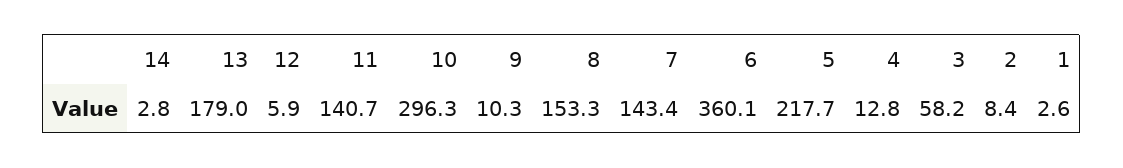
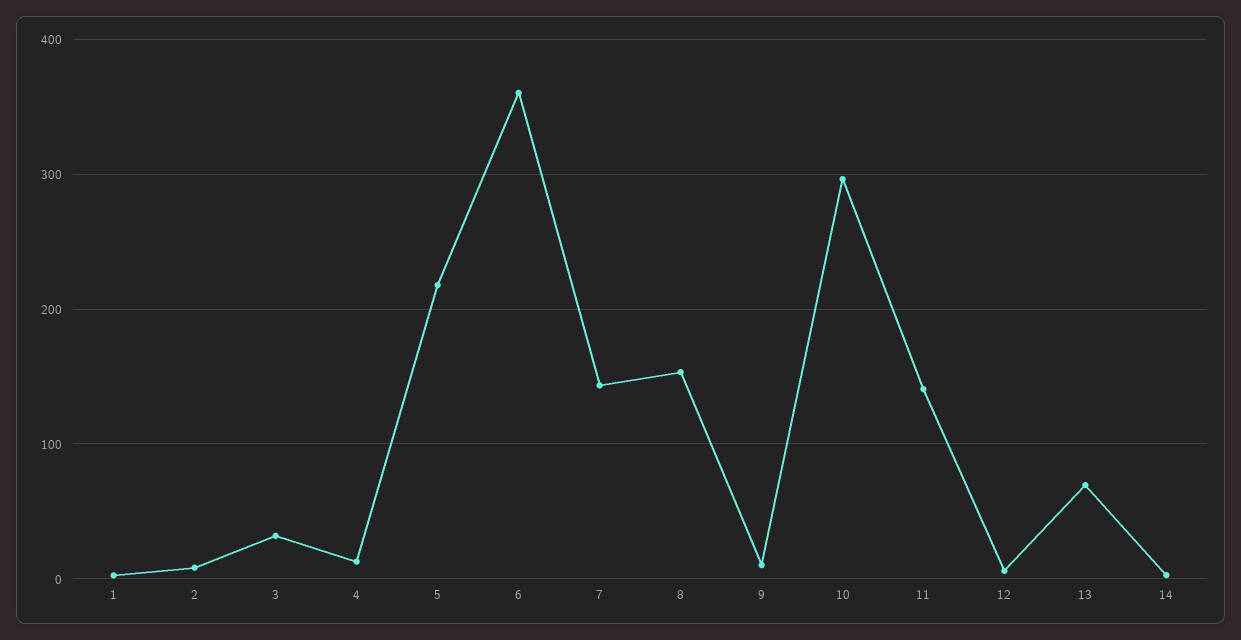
13: 179 -> 70
3: 58.2 -> 30

